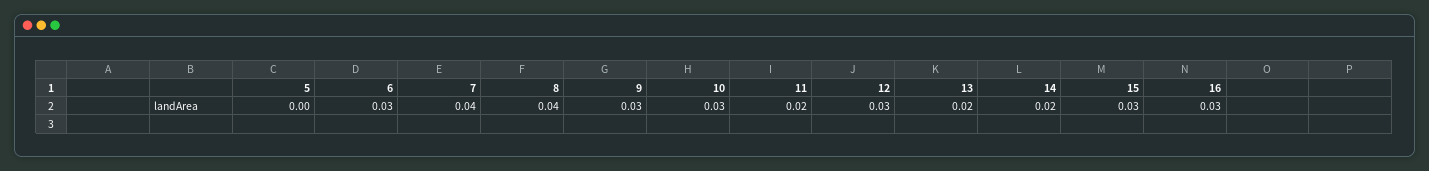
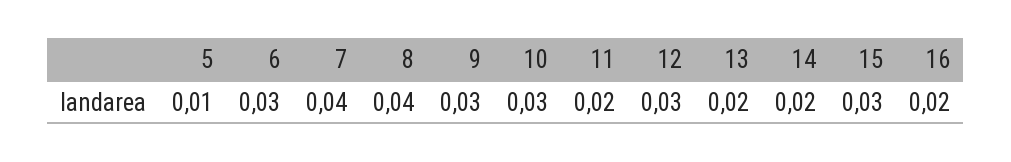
5: 0 -> 0.01
16: 0.03 -> 0.02

